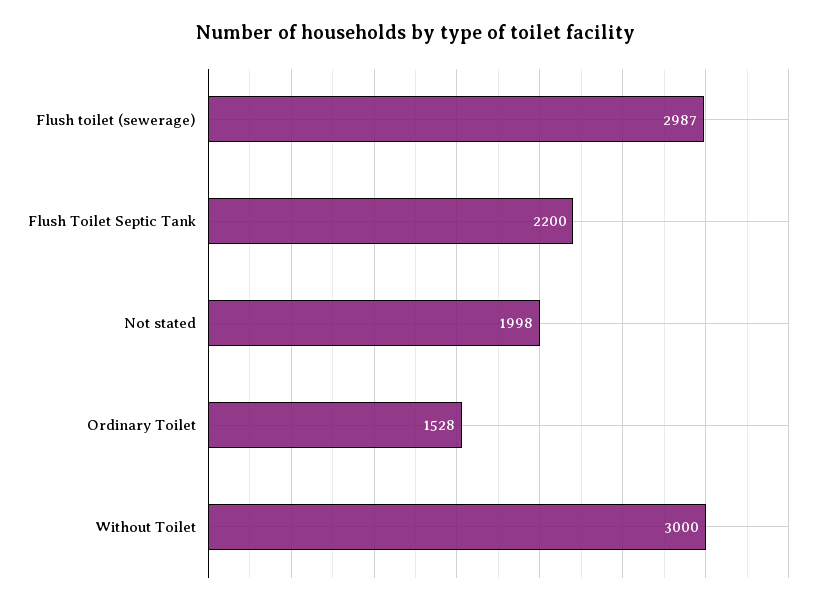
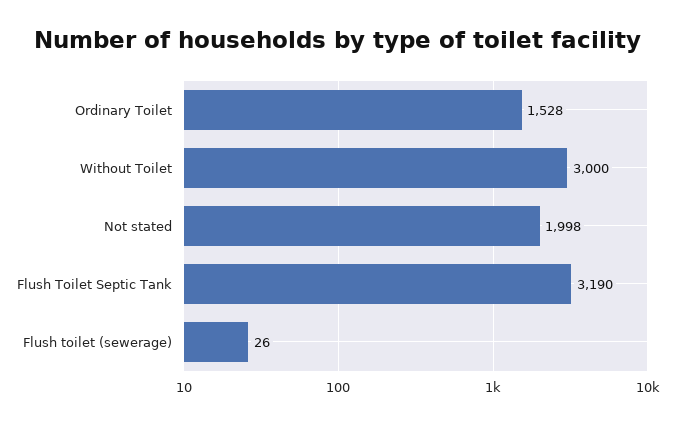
Flush toilet (sewerage): 2987 -> 26
Flush Toilet Septic Tank: 2200 -> 3190

